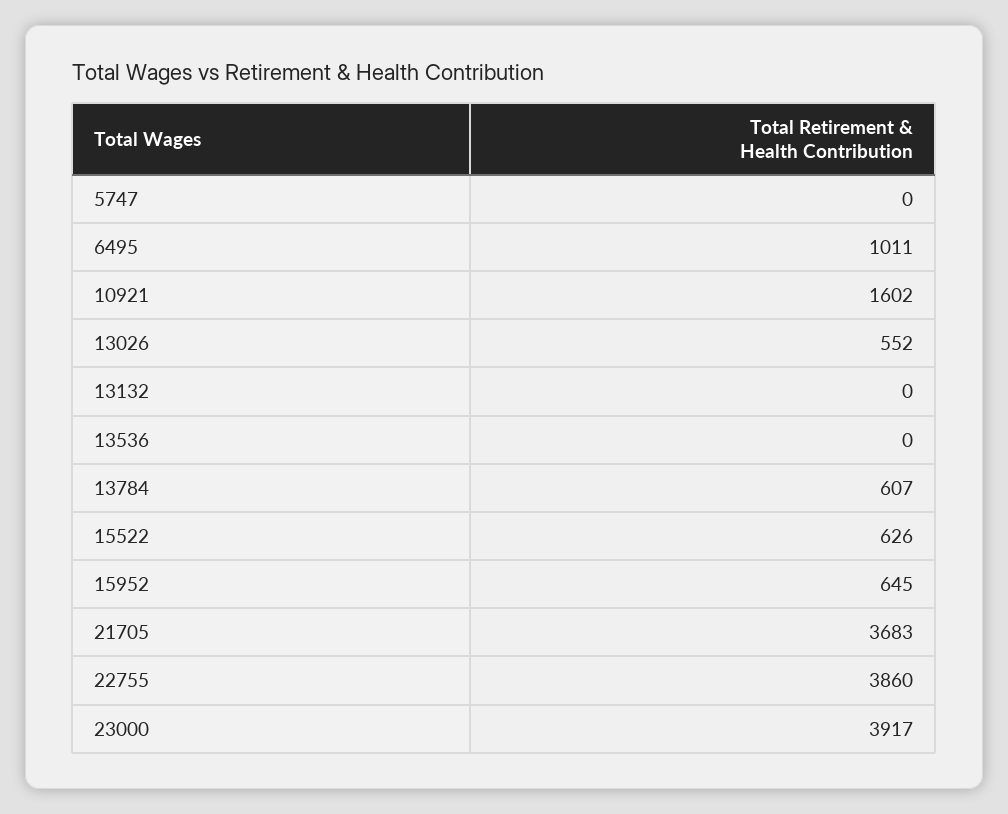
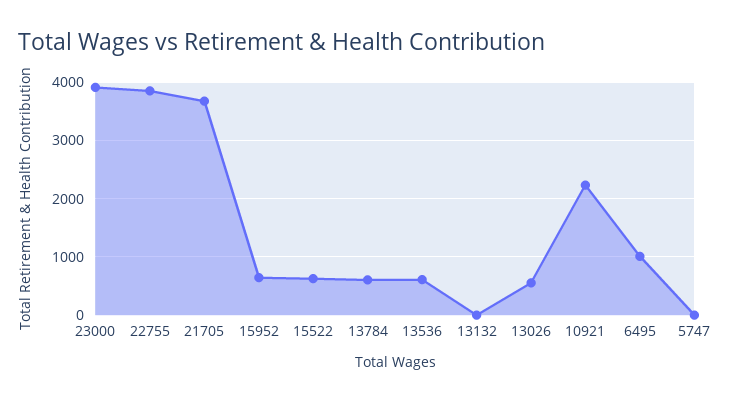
10921: 1602 -> 2200
13536: 0 -> 600

